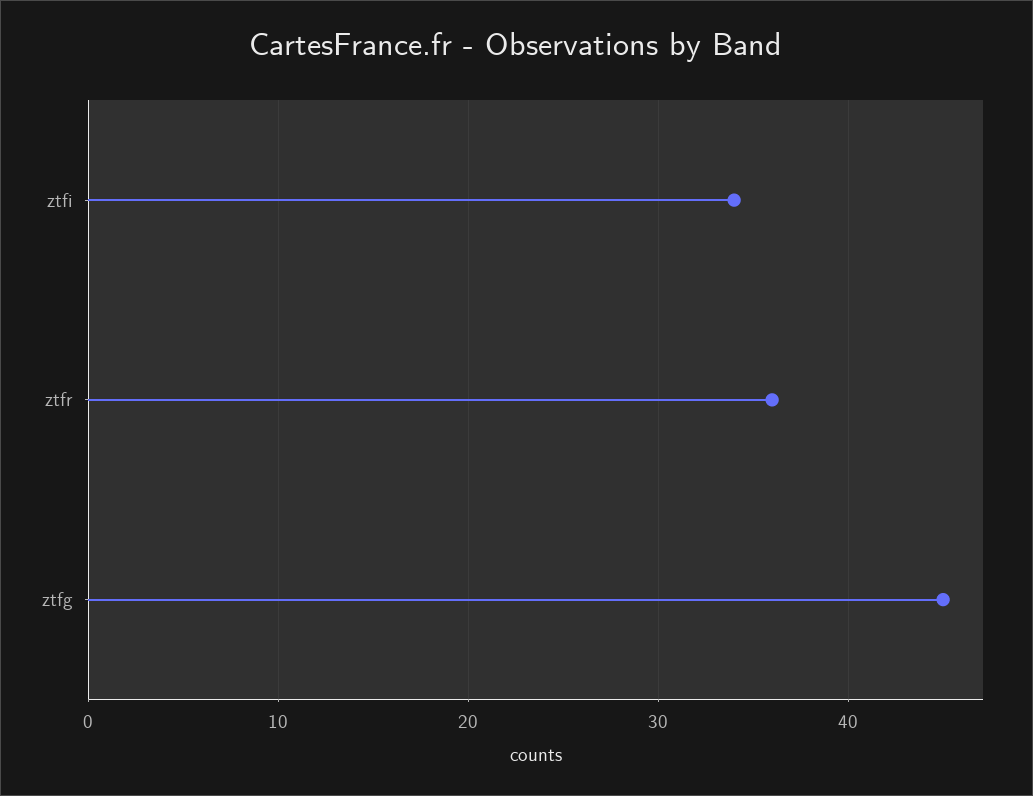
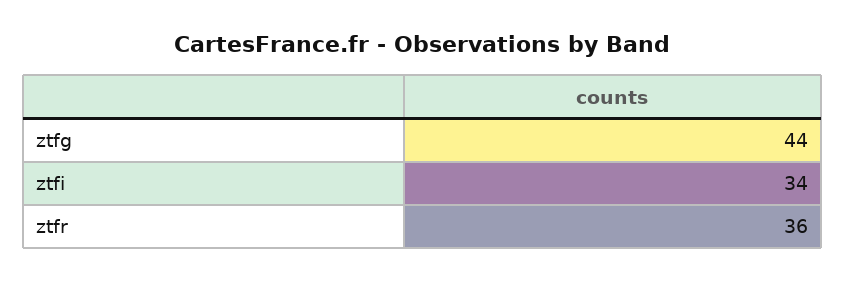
ztfg: 45 -> 44

